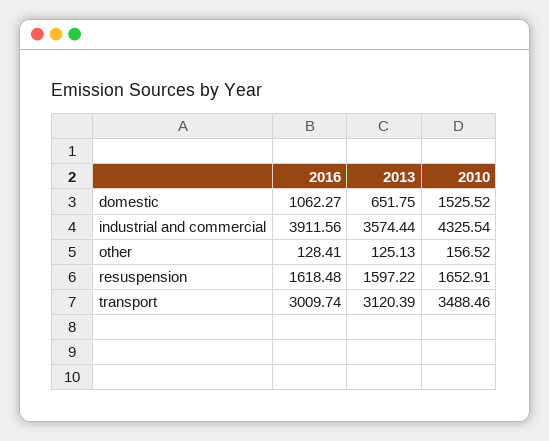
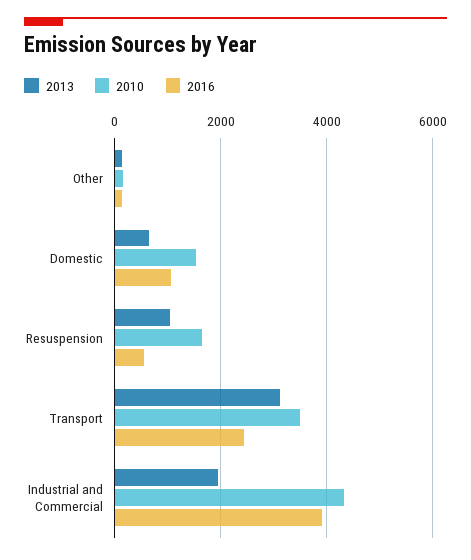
2013, industrial and commercial: 3574.44 -> 2000
2016, resuspension: 1618.48 -> 600
2013, resuspension: 1597.22 -> 1000
2016, transport: 3009.74 -> 2400

